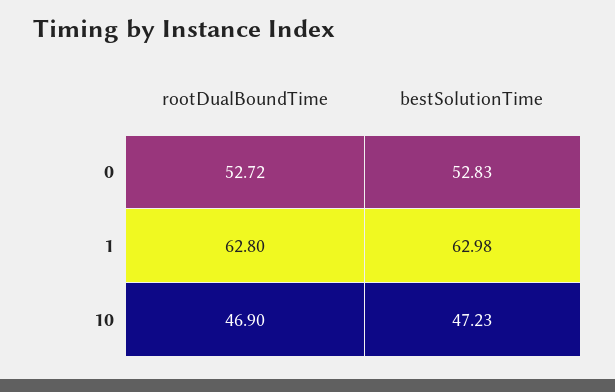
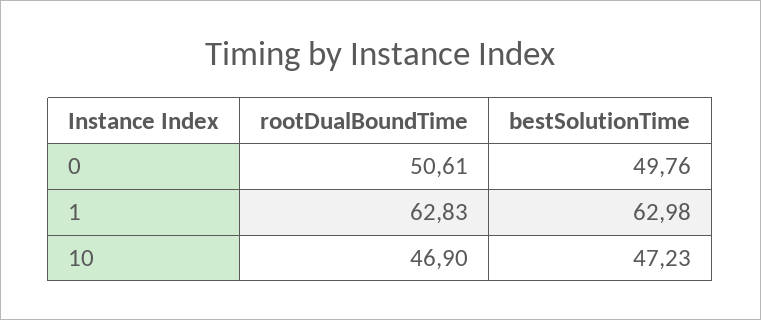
rootDualBoundTime, 0: 52.72 -> 50.61
bestSolutionTime, 0: 52.83 -> 49.76
rootDualBoundTime, 1: 62.8 -> 62.83

